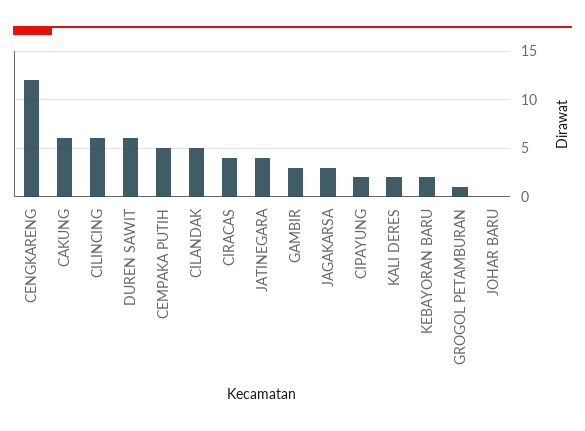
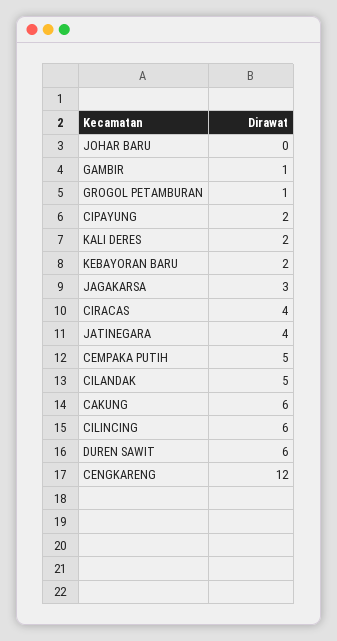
GAMBIR: 3 -> 1

